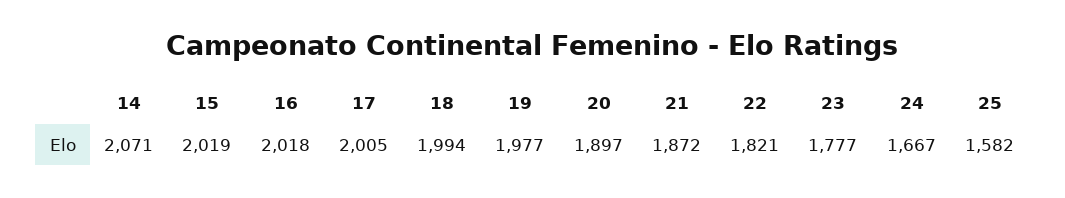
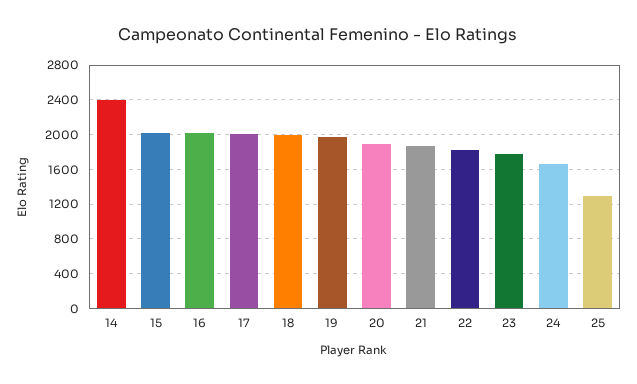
14: 2071 -> 2400
25: 1582 -> 1300

